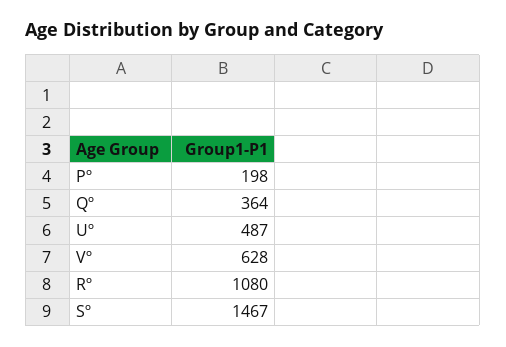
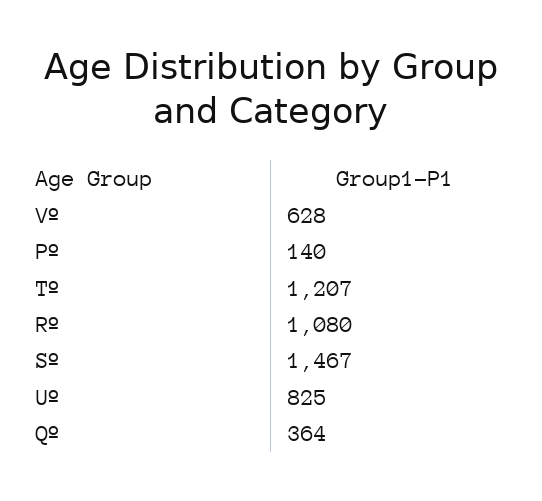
Pº: 198 -> 140
Uº: 487 -> 825
Tº: none -> 1207

